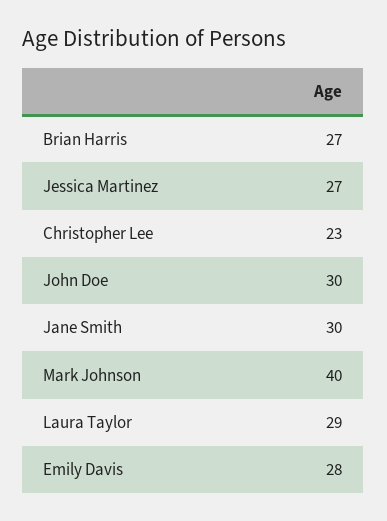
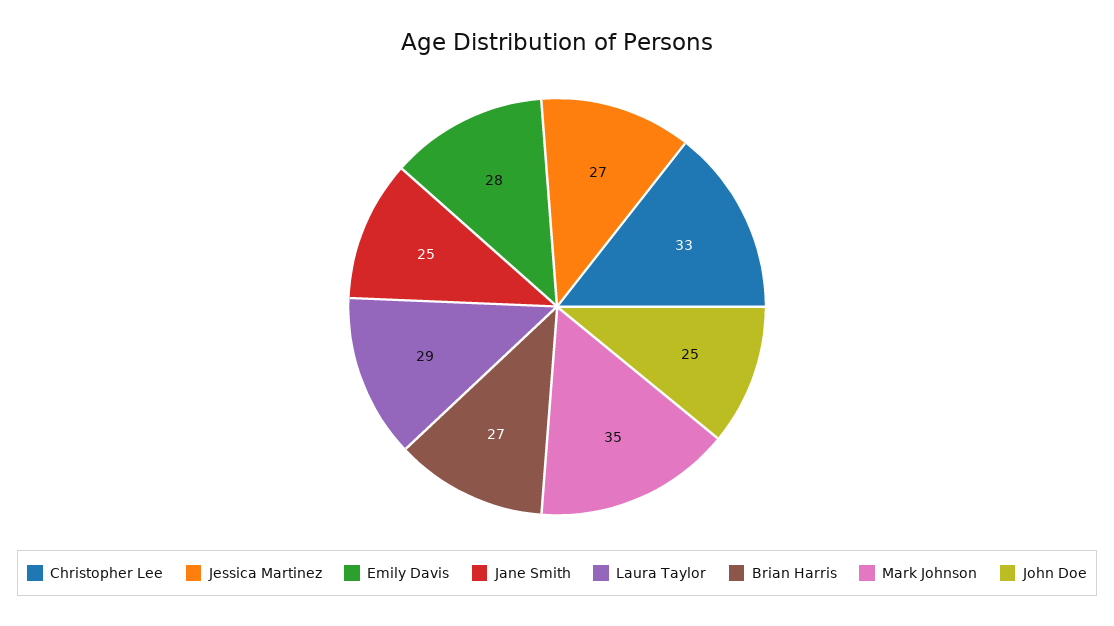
Christopher Lee: 23 -> 33
John Doe: 30 -> 25
Jane Smith: 30 -> 25
Mark Johnson: 40 -> 35

